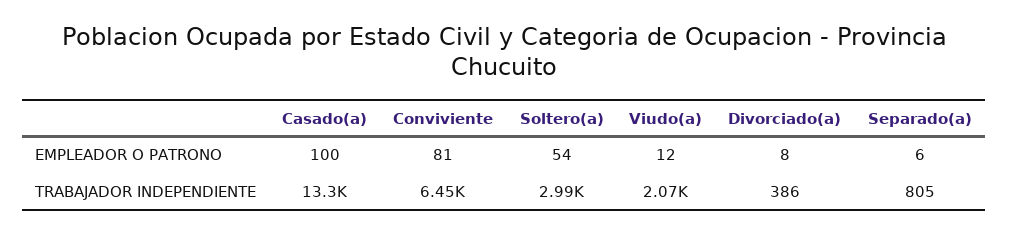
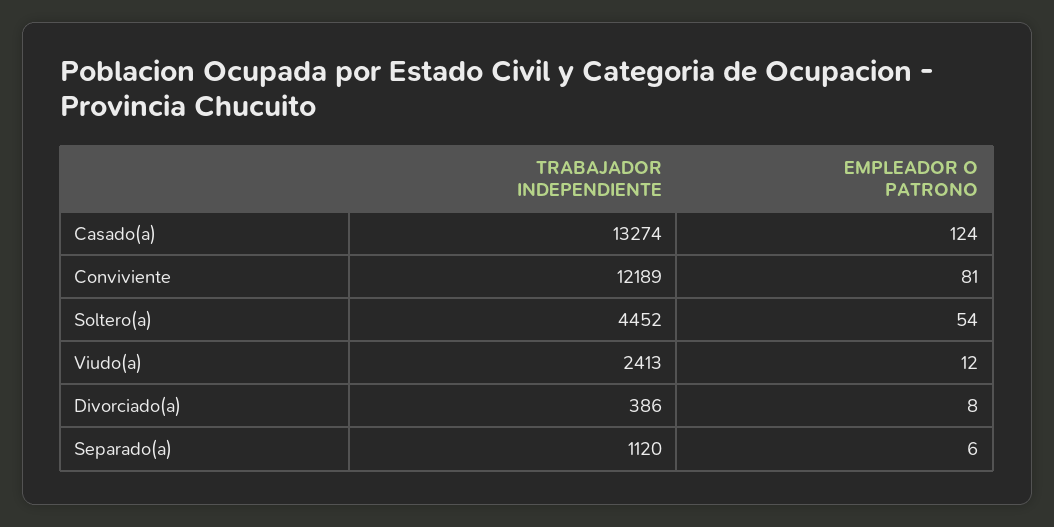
Casado(a), EMPLEADOR O PATRONO: 100 -> 124
Conviviente, TRABAJADOR INDEPENDIENTE: 6450 -> 12189
Soltero(a), TRABAJADOR INDEPENDIENTE: 2990 -> 4452
Viudo(a), TRABAJADOR INDEPENDIENTE: 2070 -> 2413
Separado(a), TRABAJADOR INDEPENDIENTE: 805 -> 1120

